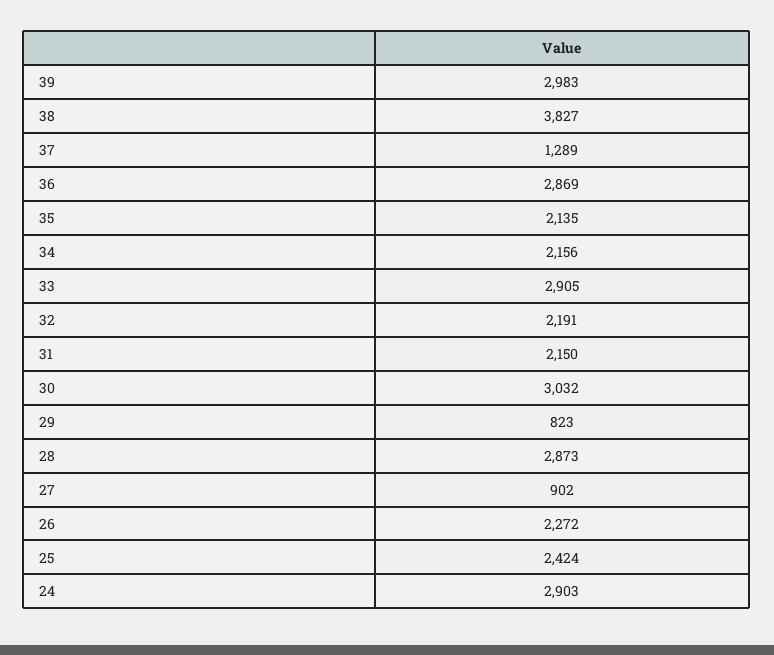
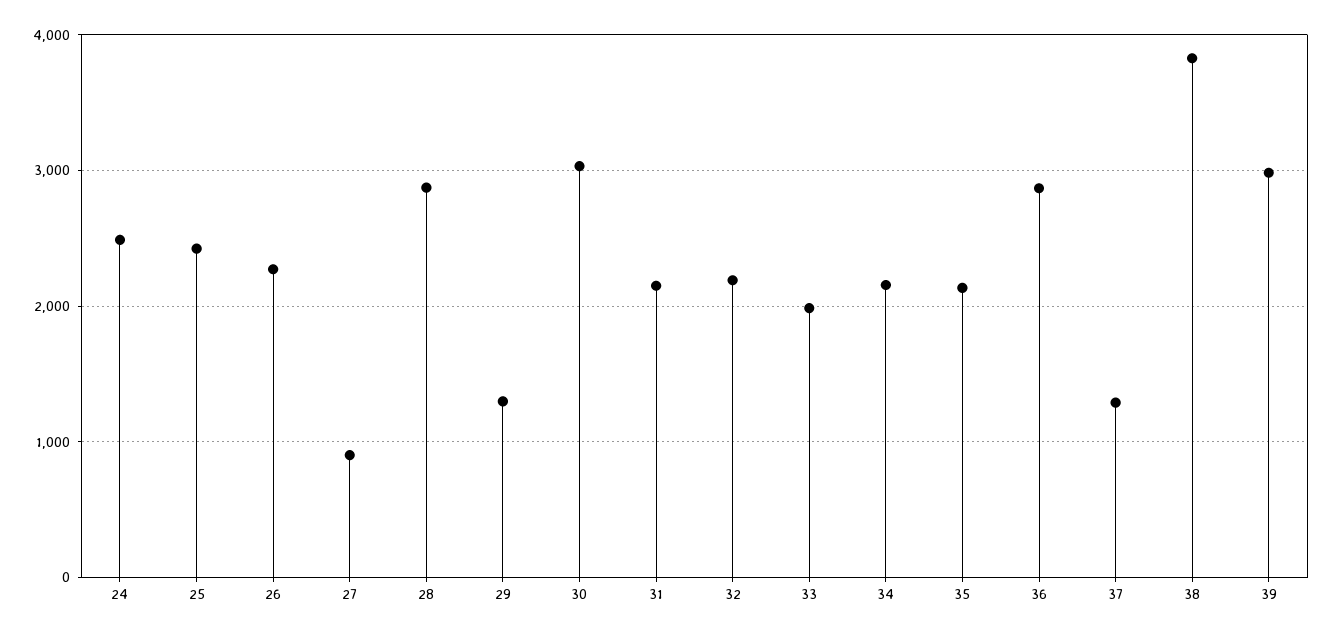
33: 2905 -> 2000
29: 823 -> 1300
24: 2903 -> 2500

